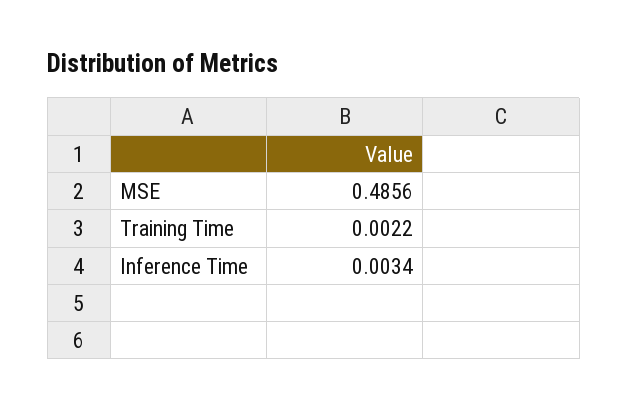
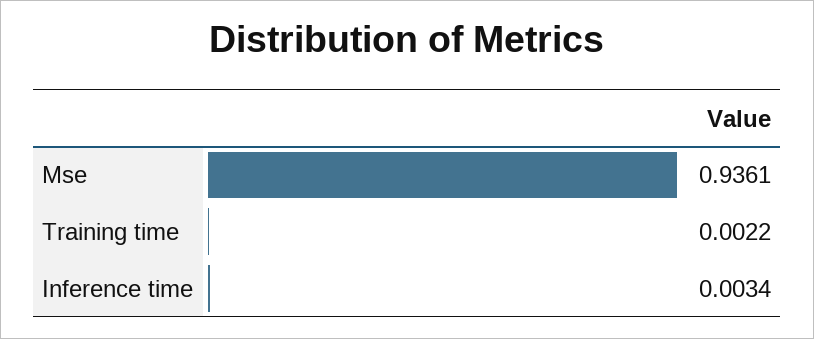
MSE: 0.4856 -> 0.9361

